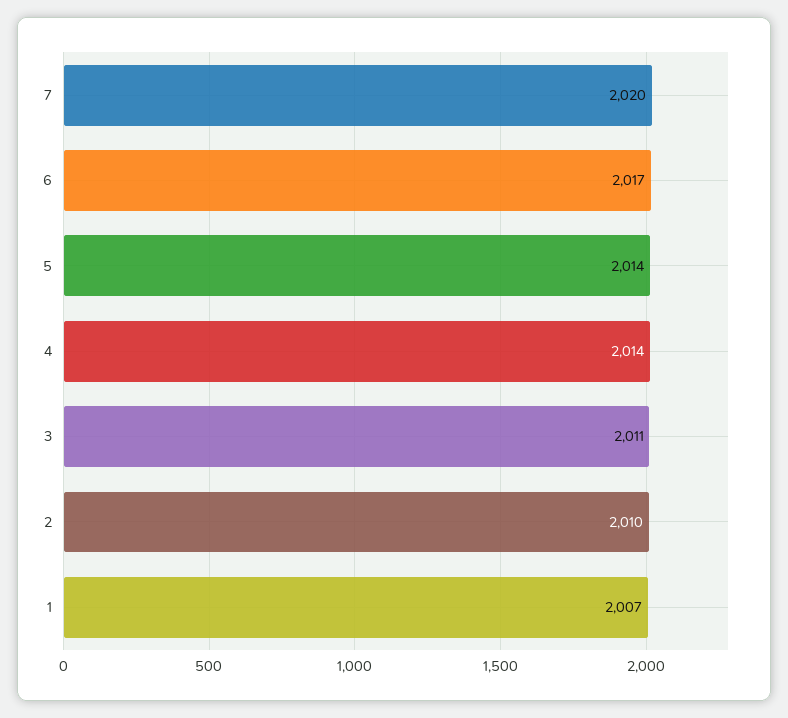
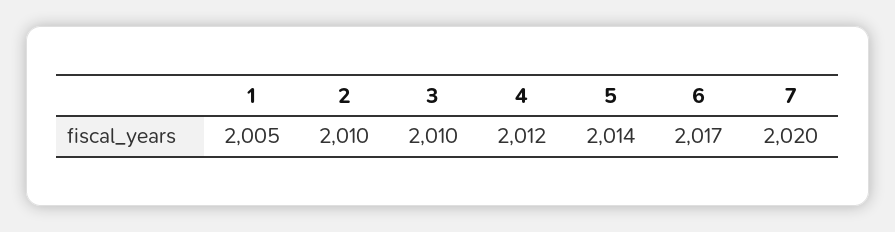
4: 2014 -> 2012
3: 2011 -> 2010
1: 2007 -> 2005

